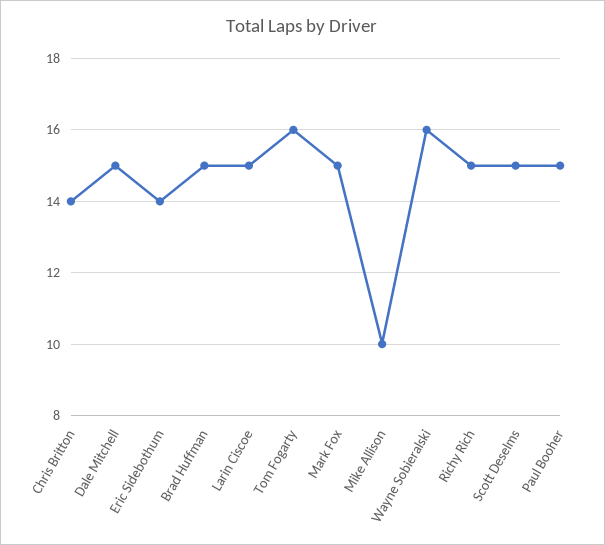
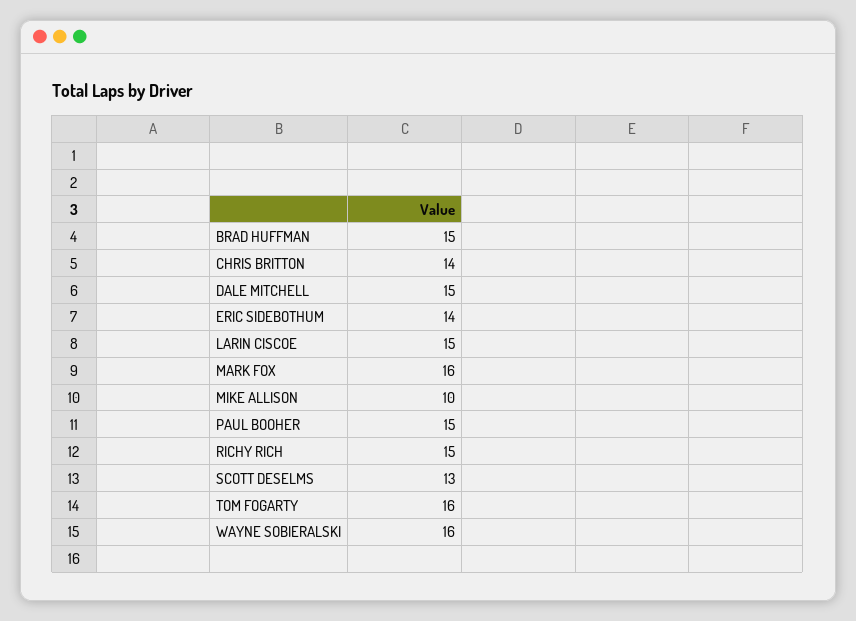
Mark Fox: 15 -> 16
Scott Deselms: 15 -> 13

